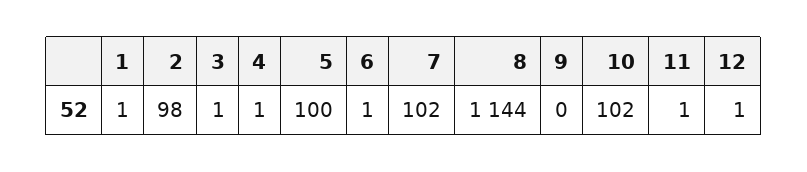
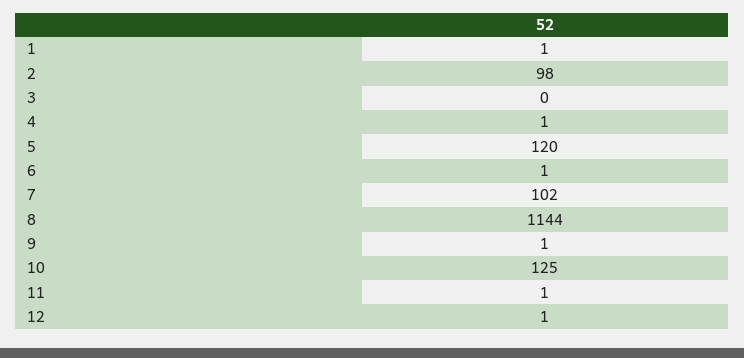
3: 1 -> 0
5: 100 -> 120
9: 0 -> 1
10: 102 -> 125

